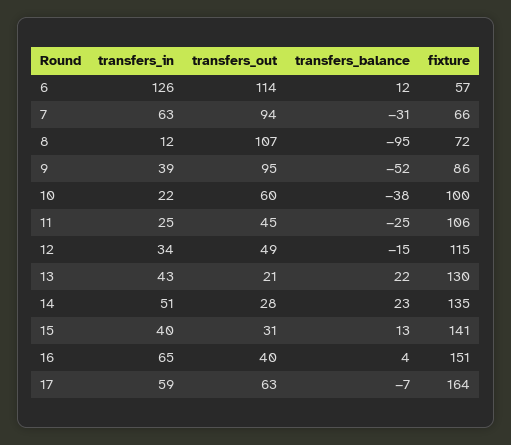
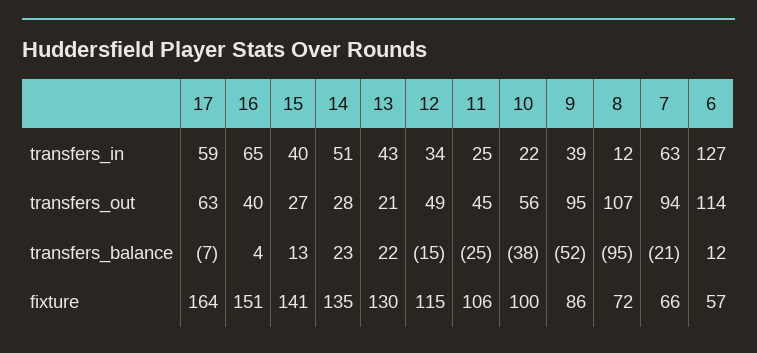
transfers_in, 6: 126 -> 127
transfers_balance, 7: -31 -> -21
transfers_out, 10: 60 -> 56
transfers_out, 15: 31 -> 27

